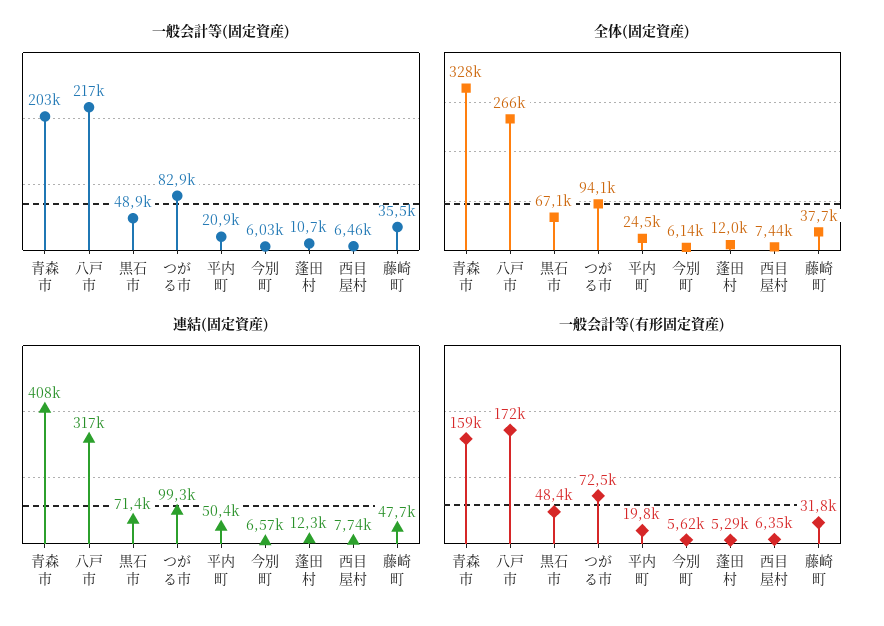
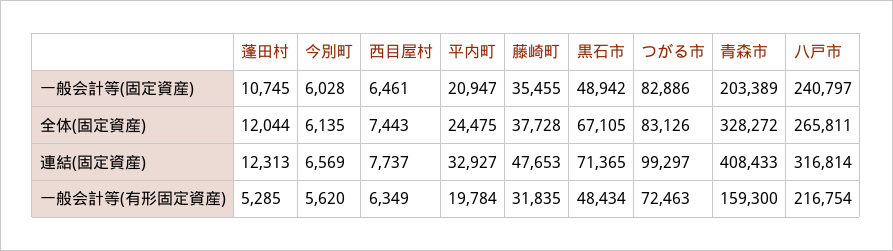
一般会計等(固定資産), 八戸市: 217000 -> 240797
全体(固定資産), つがる市: 94100 -> 83126
連結(固定資産), 平内町: 50400 -> 32927
一般会計等(有形固定資産), 八戸市: 172000 -> 216754

